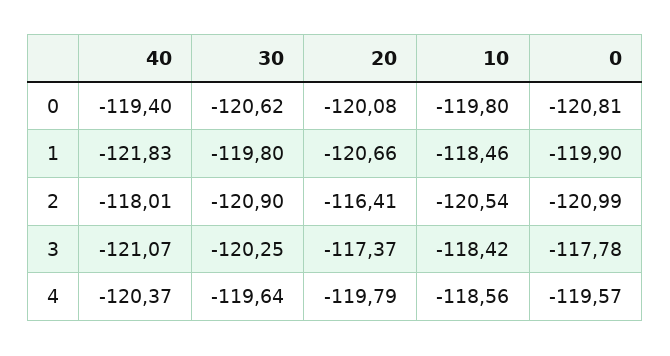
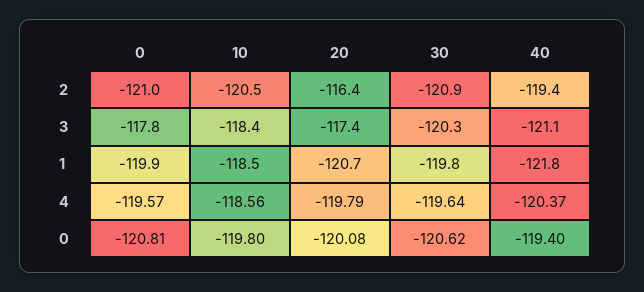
40, 2: -118.01 -> -119.4

